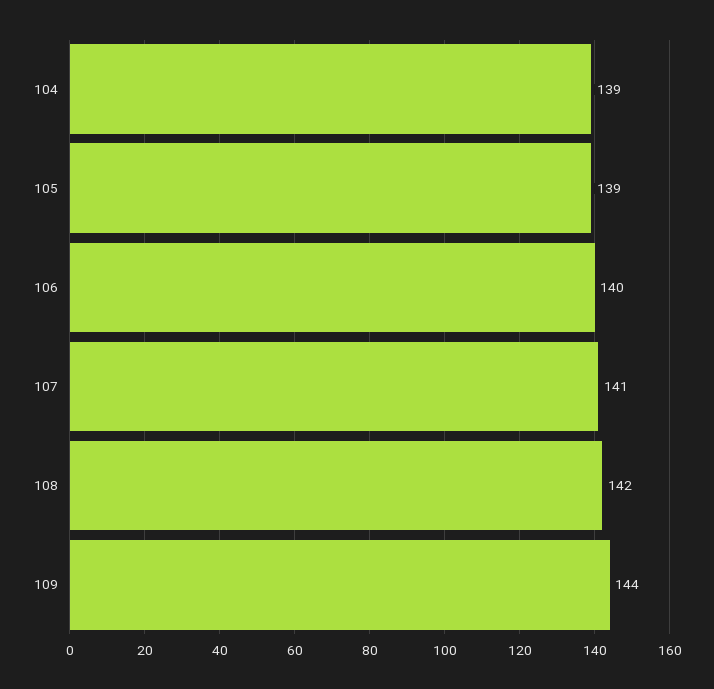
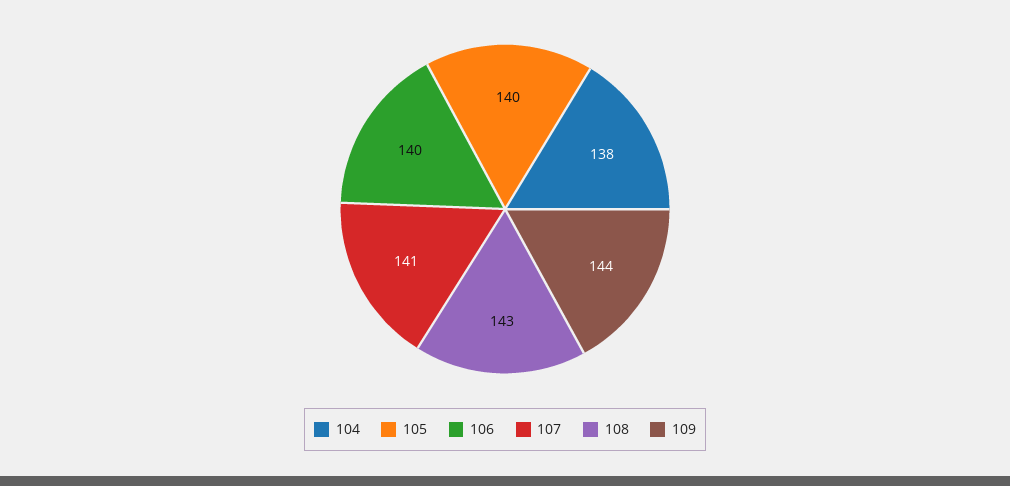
104: 139 -> 138
105: 139 -> 140
108: 142 -> 143

